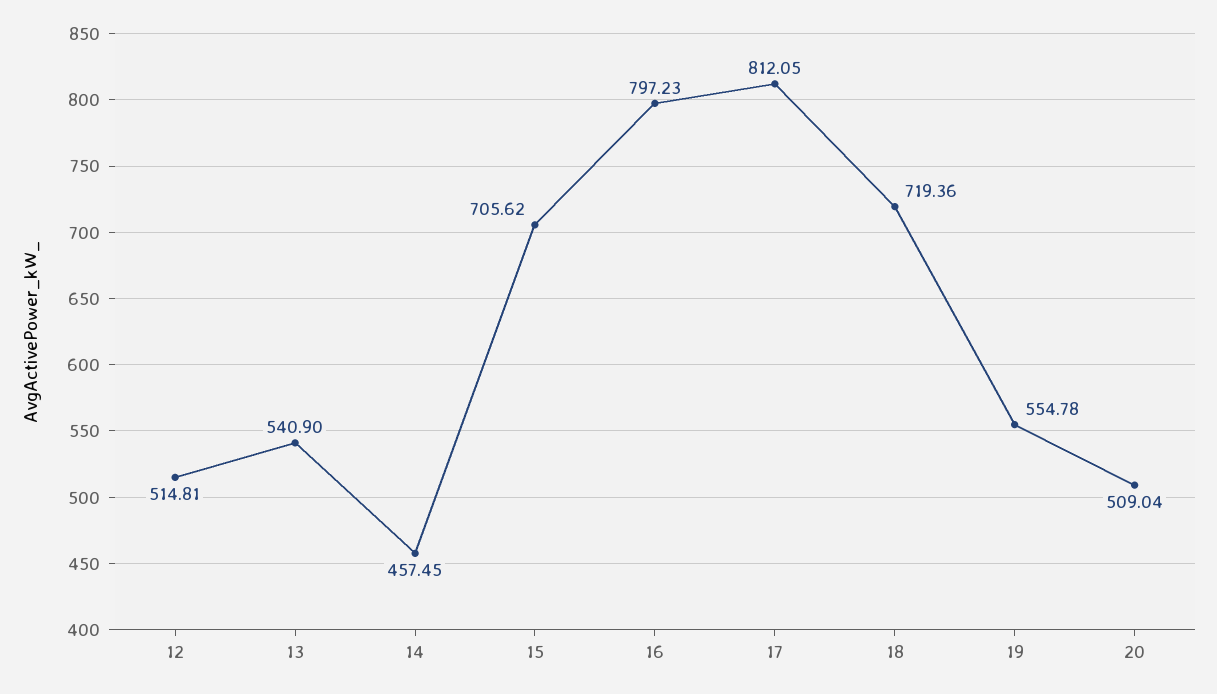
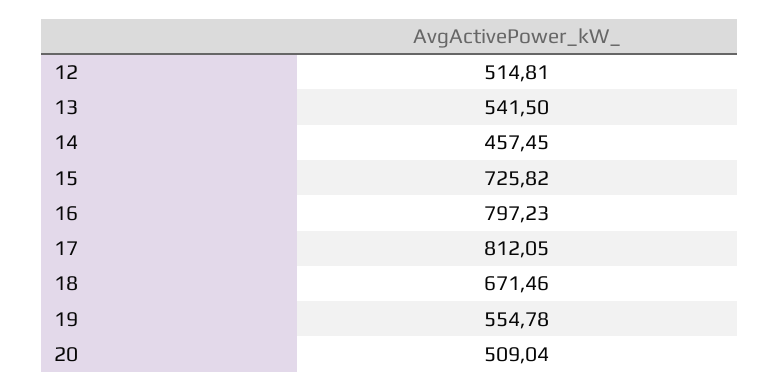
13: 540.9 -> 541.5
15: 705.62 -> 725.82
18: 719.36 -> 671.46

